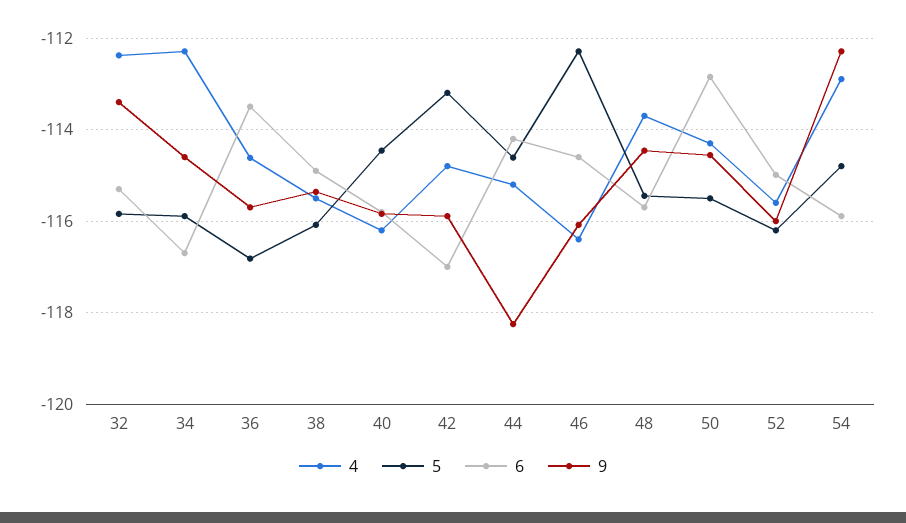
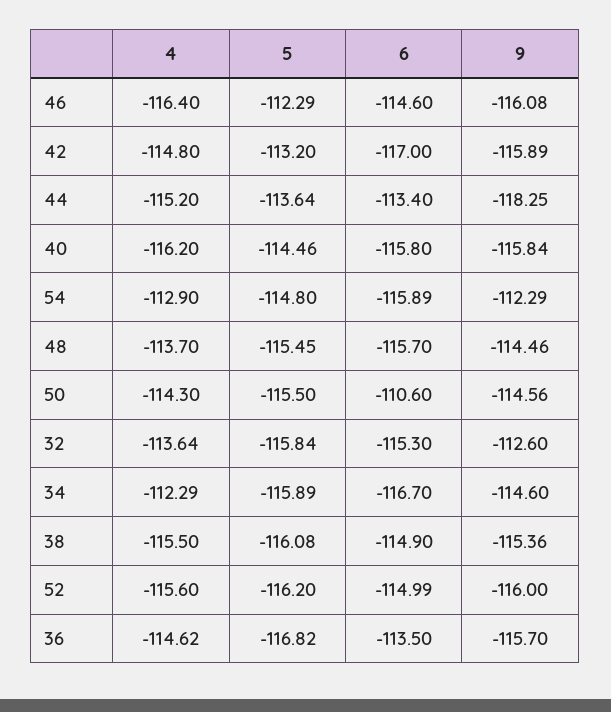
4, 32: -112.4 -> -113.64
9, 32: -113.4 -> -112.6
5, 44: -114.6 -> -113.64
6, 44: -114.2 -> -113.4
6, 50: -112.8 -> -110.6

